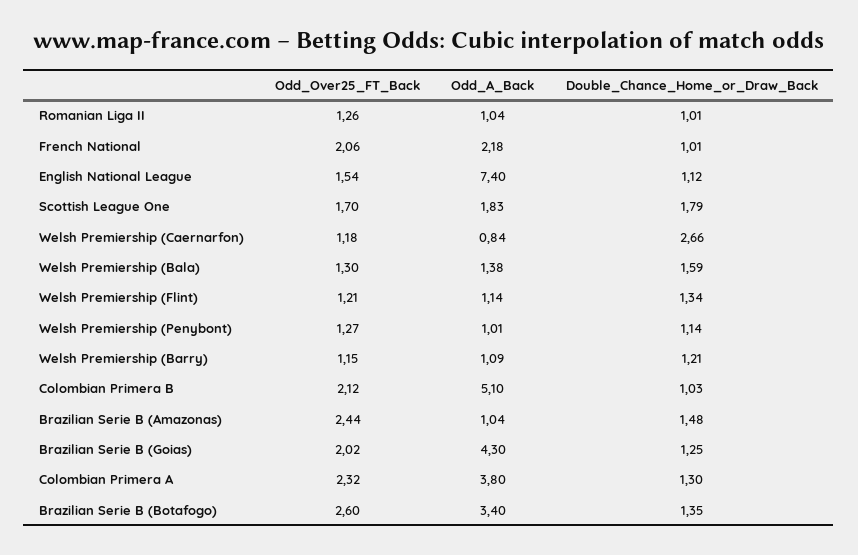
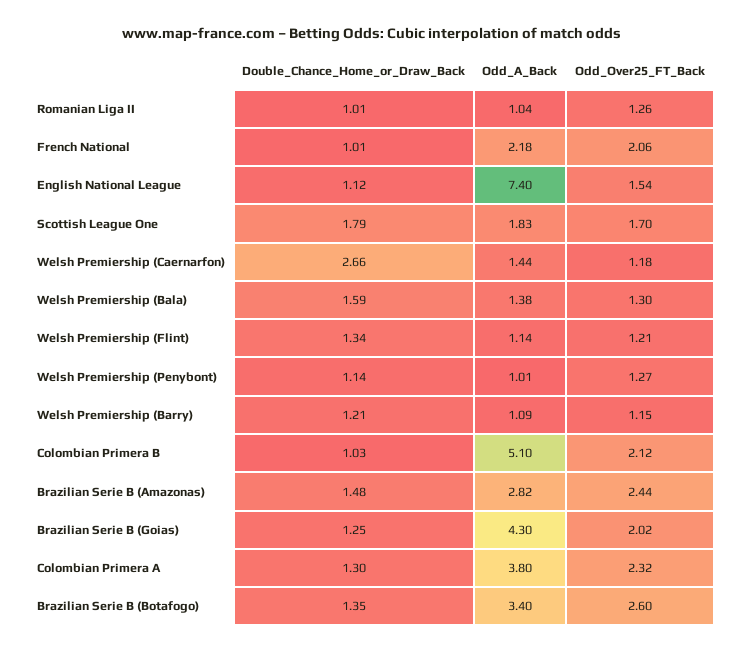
Odd_A_Back, Welsh Premiership (Caernarfon): 0.84 -> 1.44
Odd_A_Back, Brazilian Serie B (Amazonas): 1.04 -> 2.82

